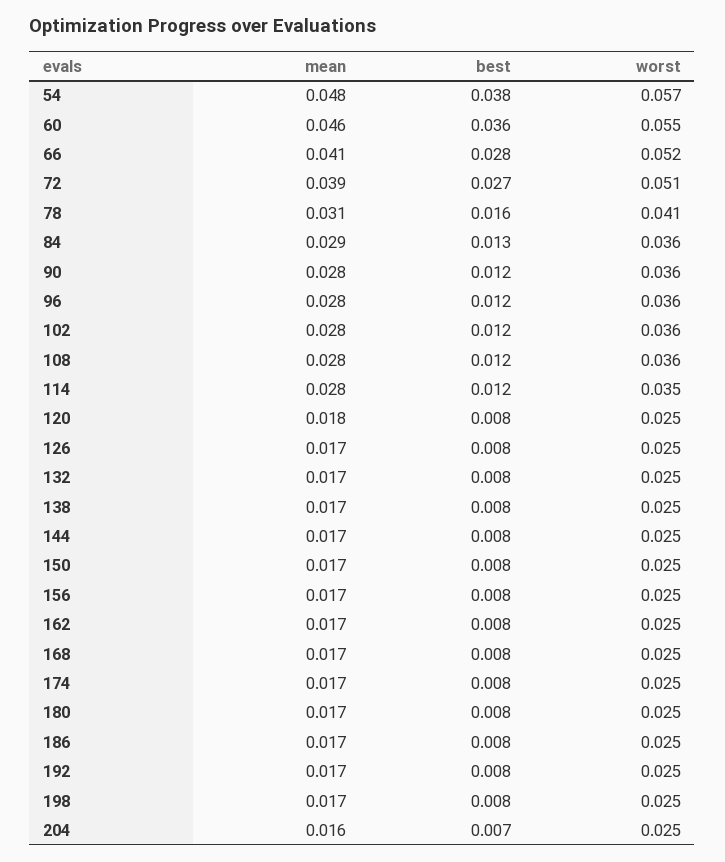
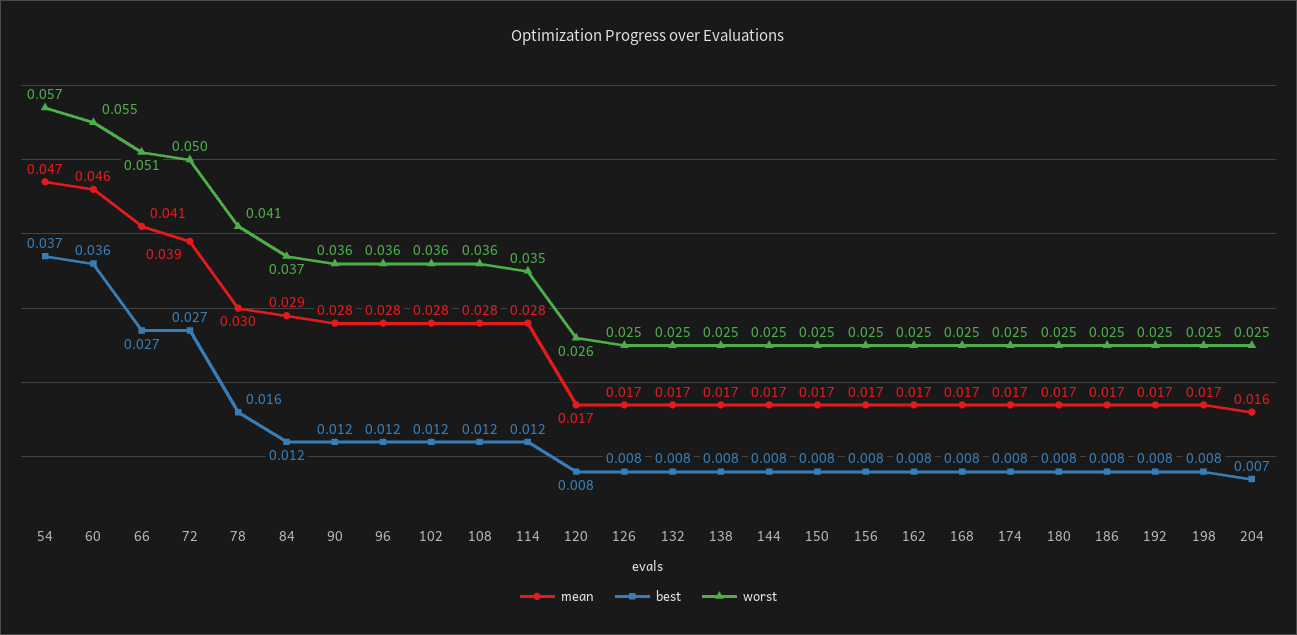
mean, 54: 0.048 -> 0.047
best, 54: 0.038 -> 0.037
best, 66: 0.028 -> 0.027
worst, 66: 0.052 -> 0.051
worst, 72: 0.051 -> 0.05
mean, 78: 0.031 -> 0.03
best, 84: 0.013 -> 0.012
worst, 84: 0.036 -> 0.037
mean, 120: 0.018 -> 0.017
worst, 120: 0.025 -> 0.026

